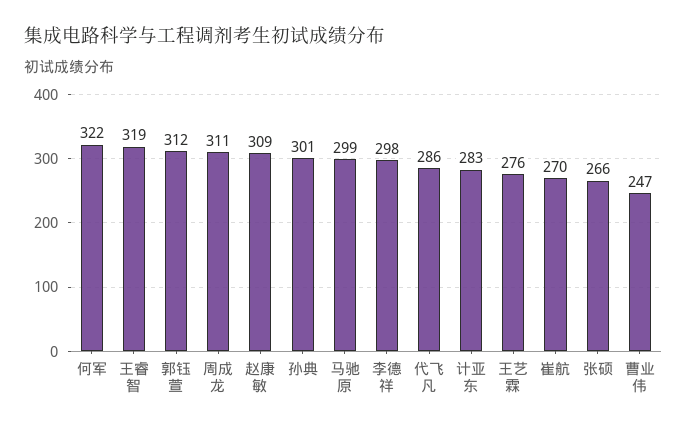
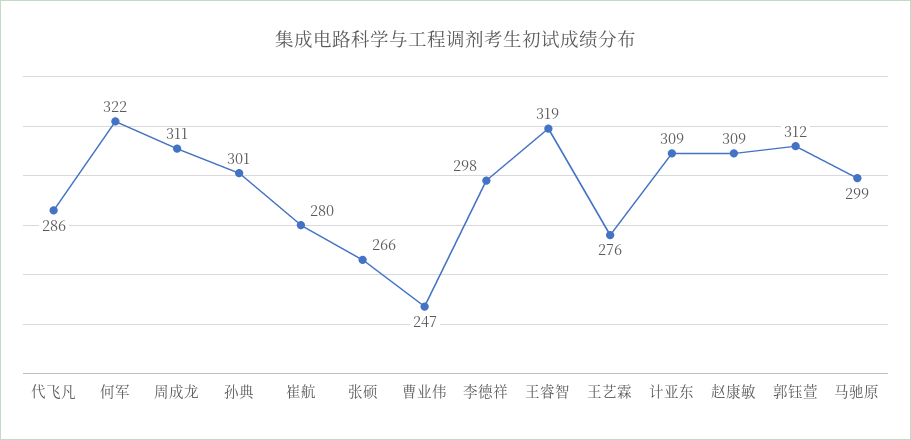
计亚东: 283 -> 309
崔航: 270 -> 280

